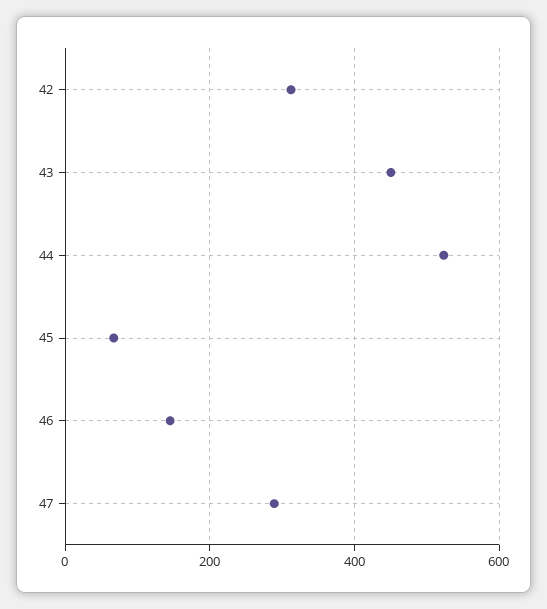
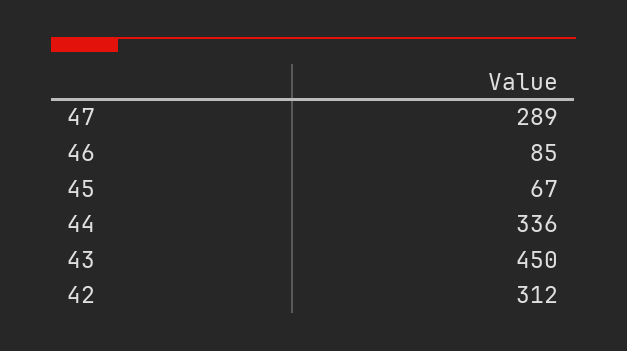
44: 520 -> 336
46: 140 -> 85

